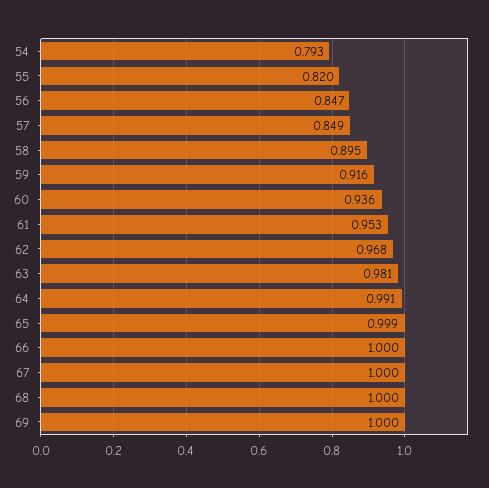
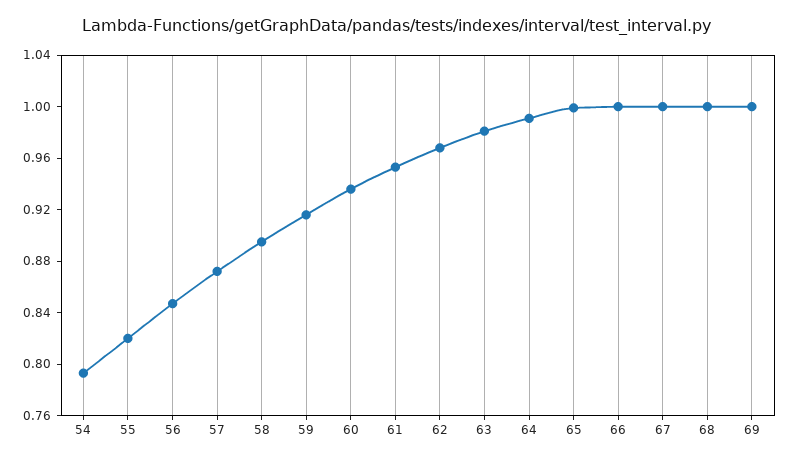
57: 0.849 -> 0.87

